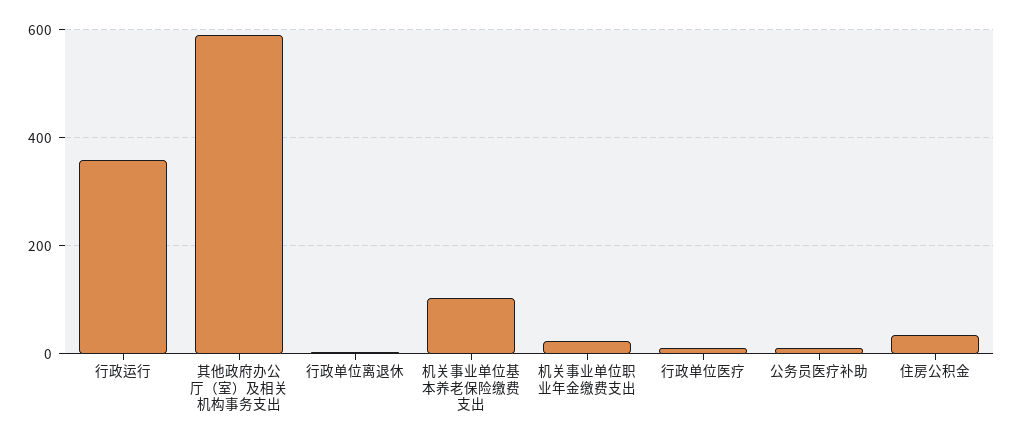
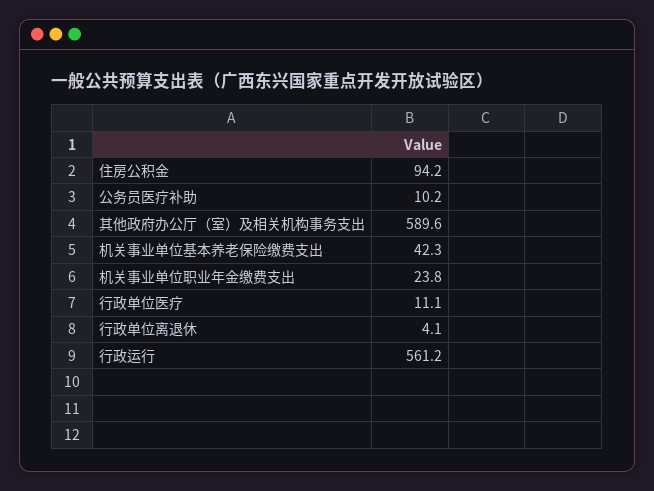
行政运行: 360 -> 561.2
机关事业单位基本养老保险缴费支出: 100 -> 42.3
住房公积金: 40 -> 94.2

